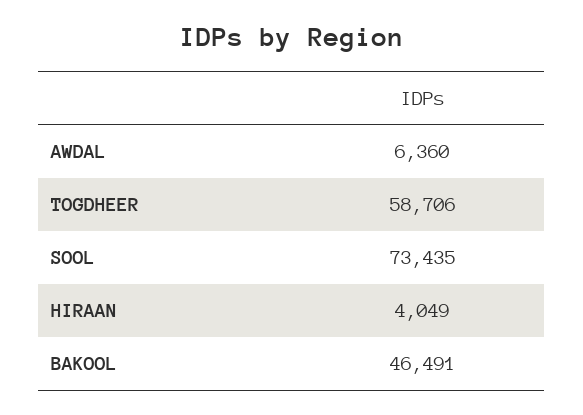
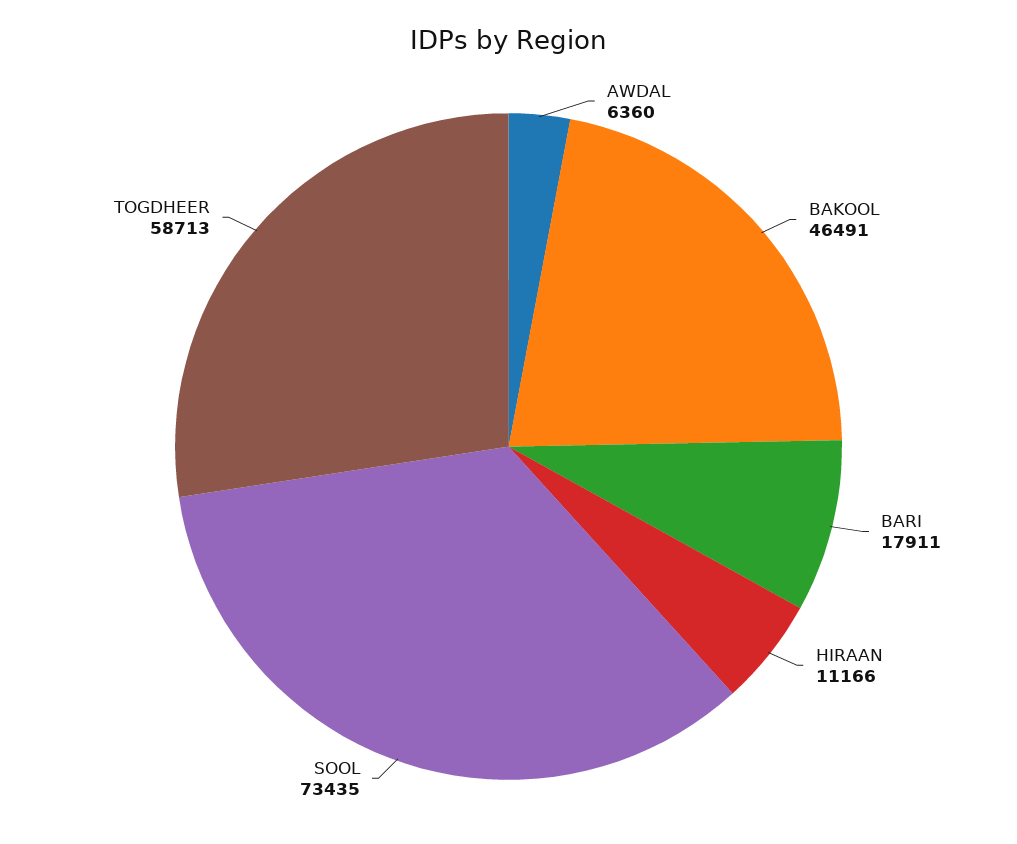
TOGDHEER: 58706 -> 58713
HIRAAN: 4049 -> 11166
BARI: none -> 17911

